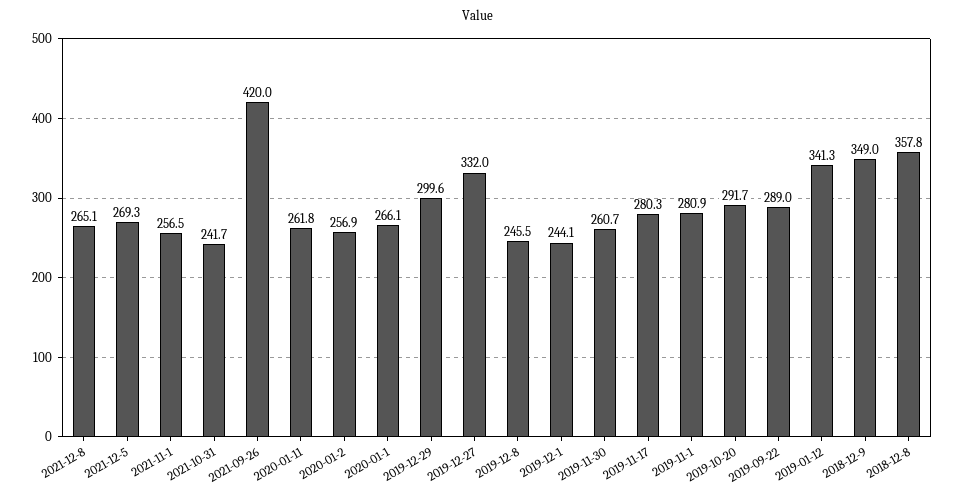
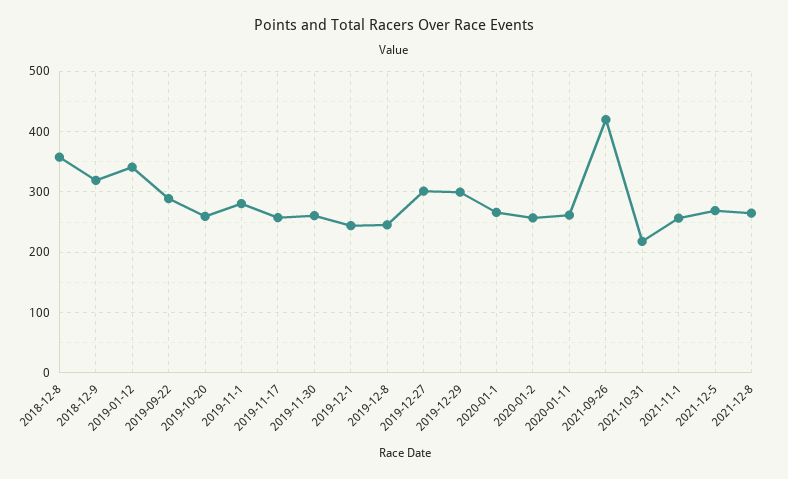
2021-10-31: 241.7 -> 220
2019-12-27: 332 -> 300
2019-11-17: 280.3 -> 260
2019-10-20: 291.7 -> 260
2018-12-9: 349 -> 320

